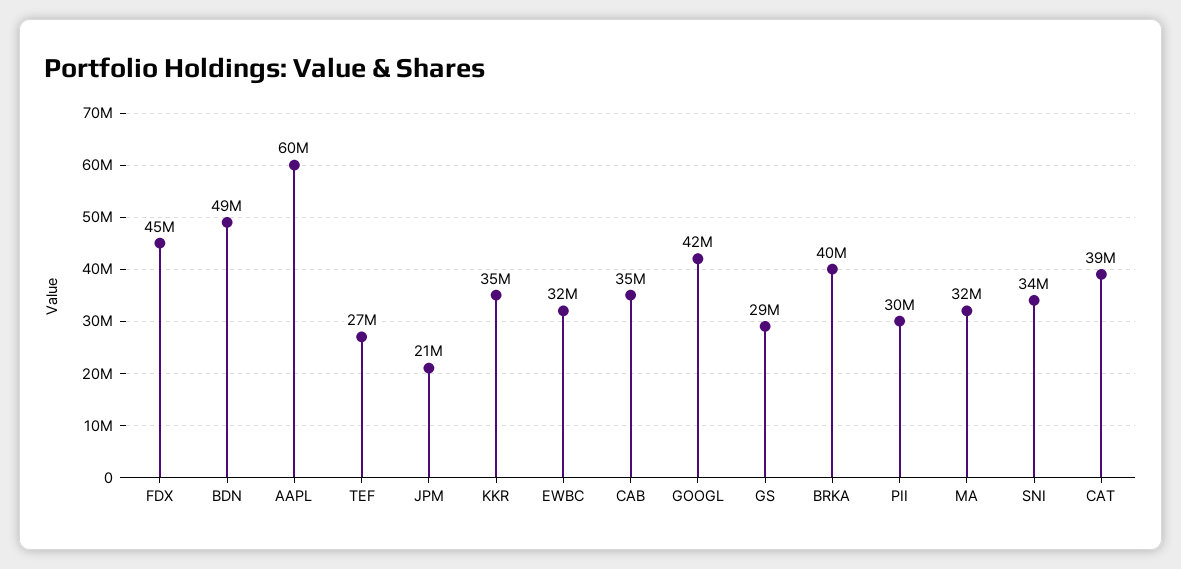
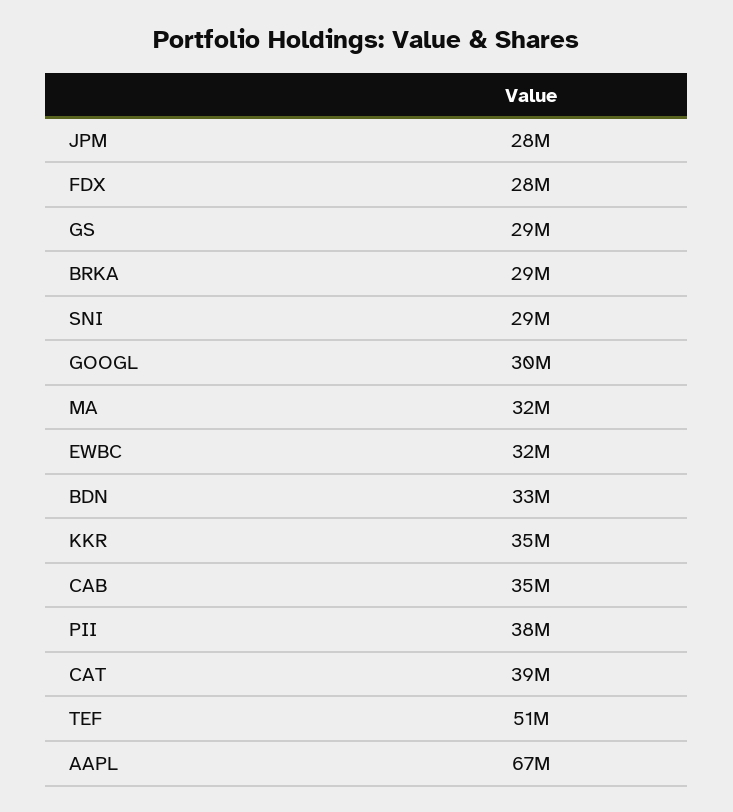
FDX: 45000000 -> 28000000
BDN: 49000000 -> 33000000
AAPL: 60000000 -> 67000000
TEF: 27000000 -> 51000000
JPM: 21000000 -> 28000000
GOOGL: 42000000 -> 30000000
BRKA: 40000000 -> 29000000
PII: 30000000 -> 38000000
SNI: 34000000 -> 29000000

